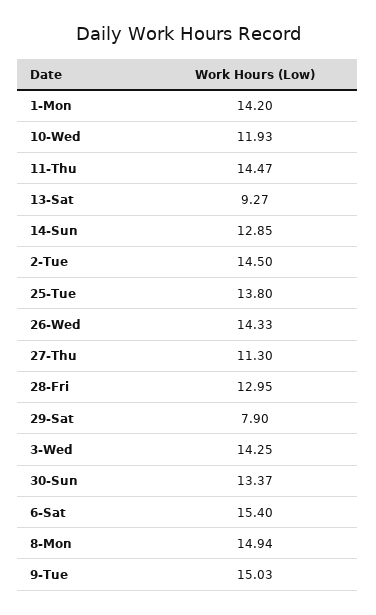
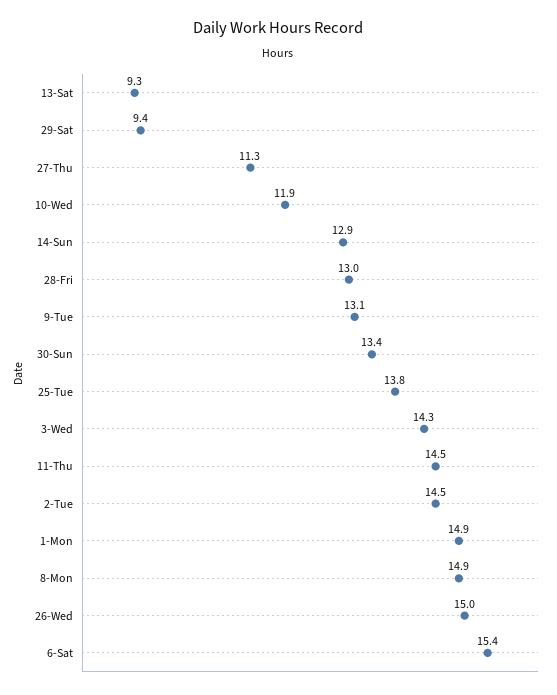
1-Mon: 14.2 -> 14.9
26-Wed: 14.33 -> 15
29-Sat: 7.9 -> 9.4
9-Tue: 15.03 -> 13.1

